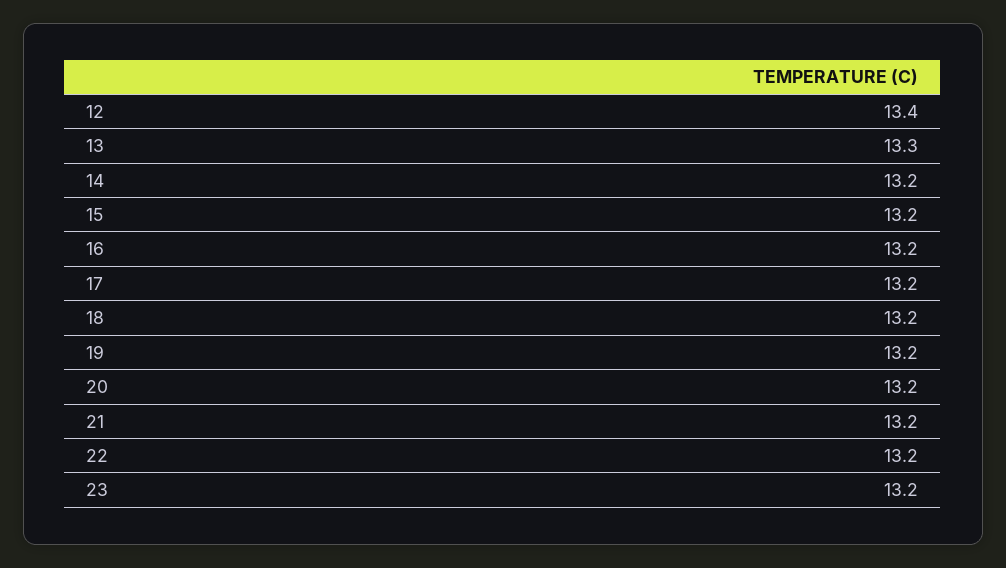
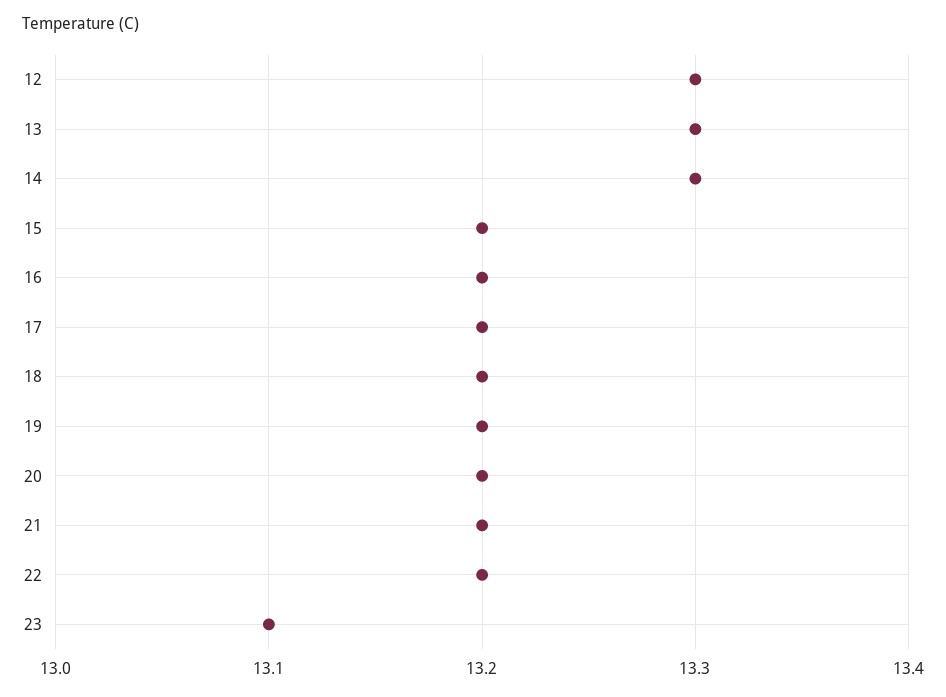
12: 13.4 -> 13.3
14: 13.2 -> 13.3
23: 13.2 -> 13.1

